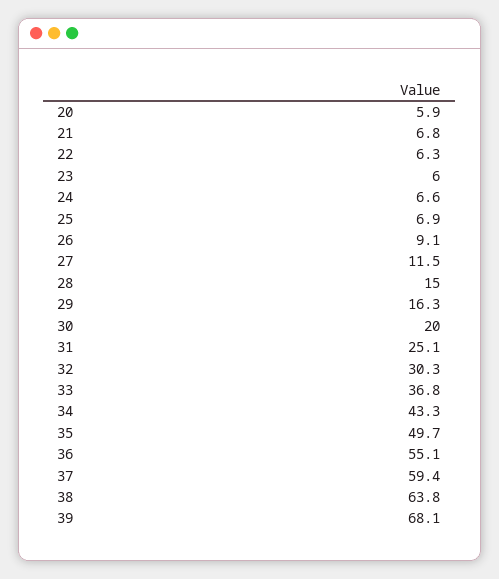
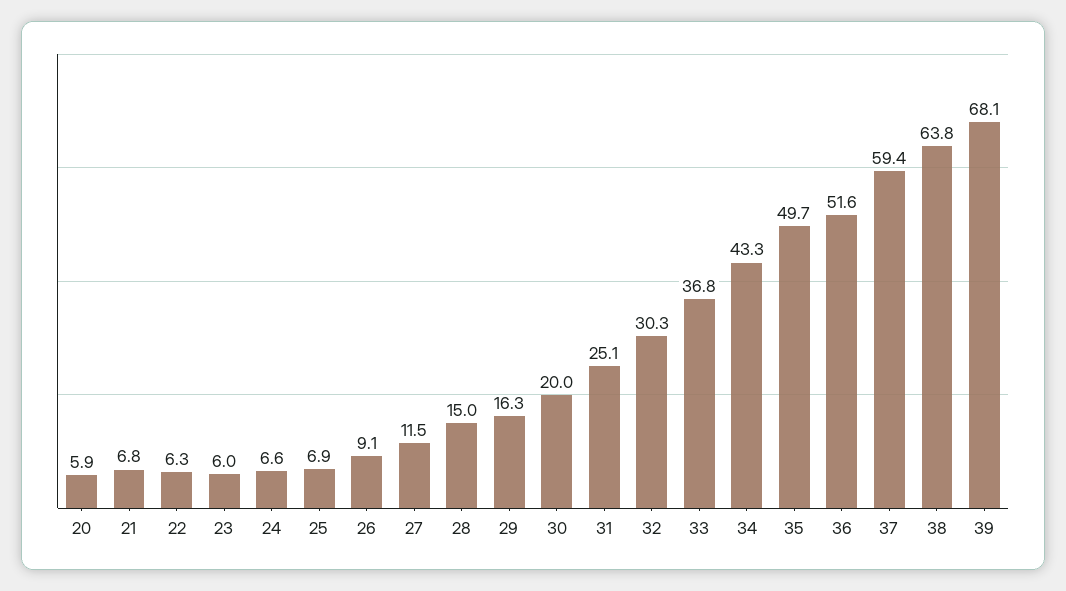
36: 55.1 -> 51.6

